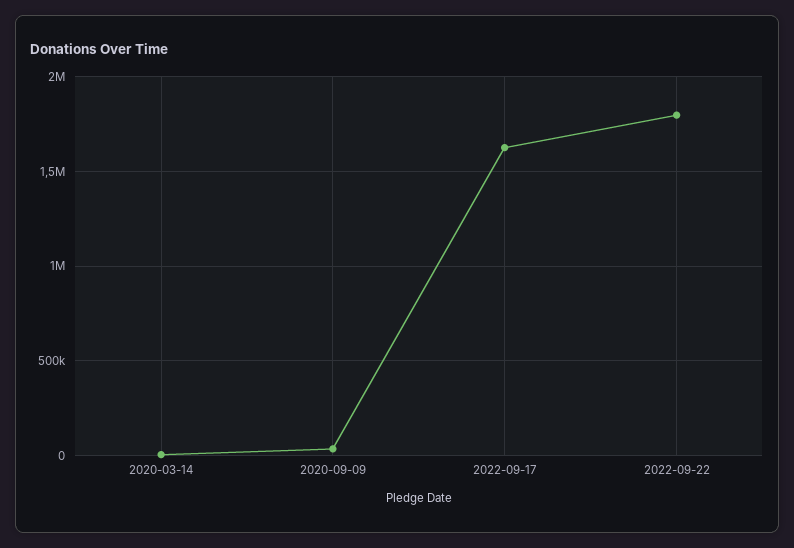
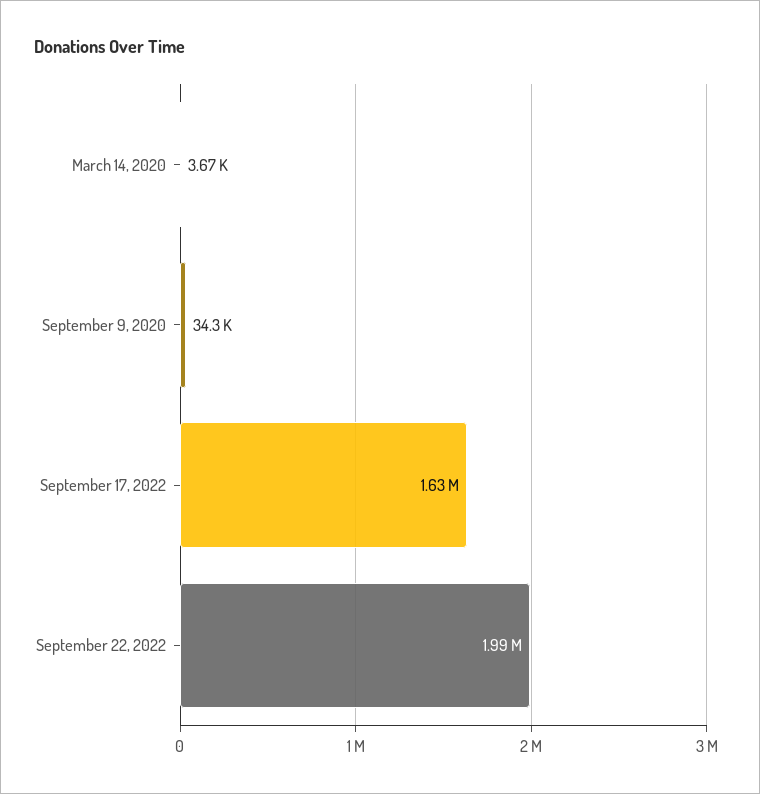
2022-09-22: 1800000 -> 1990000

